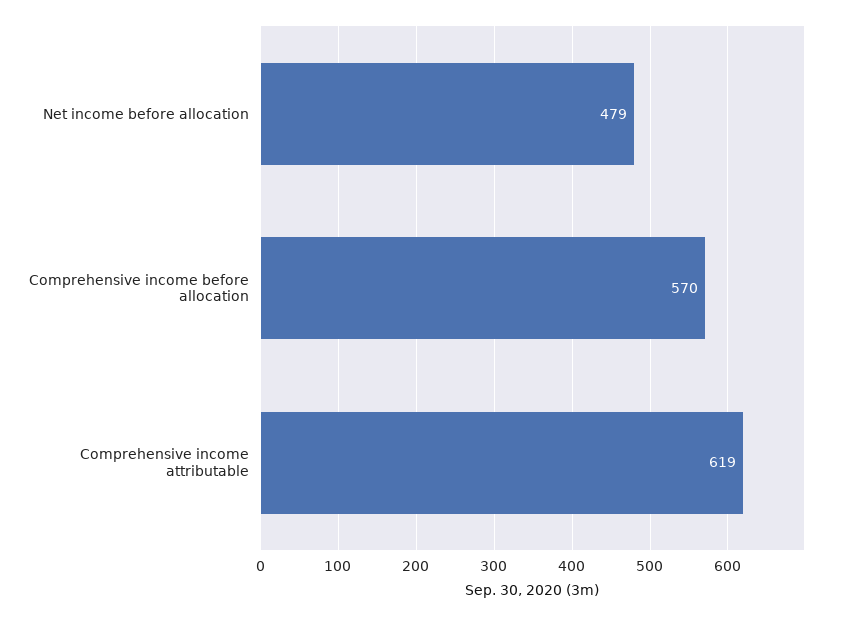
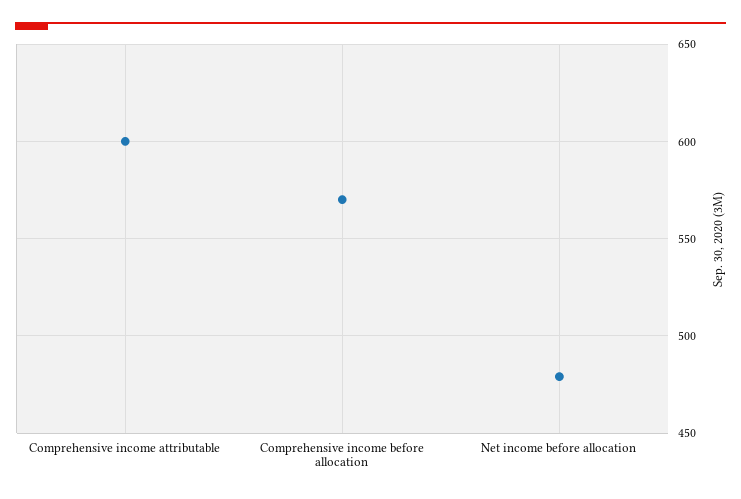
Comprehensive income attributable: 619 -> 600

